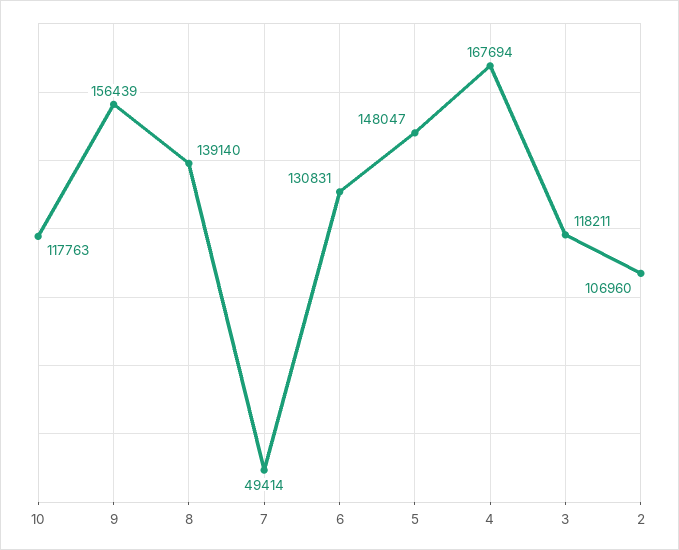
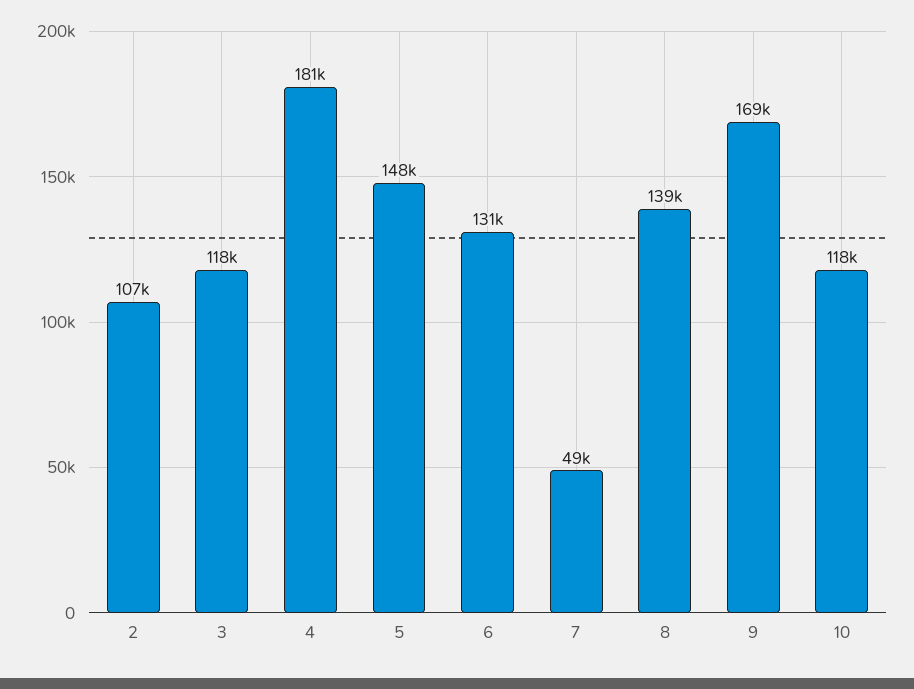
9: 156439 -> 169000
4: 167694 -> 181000

